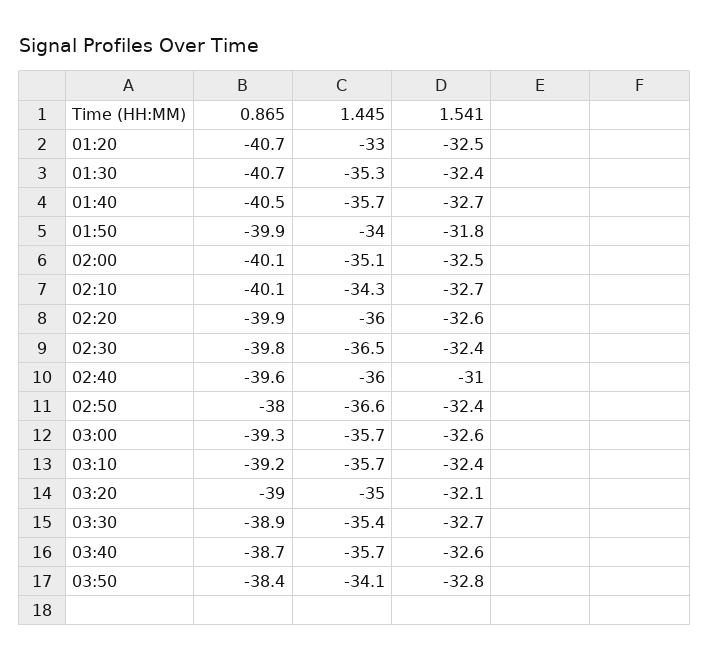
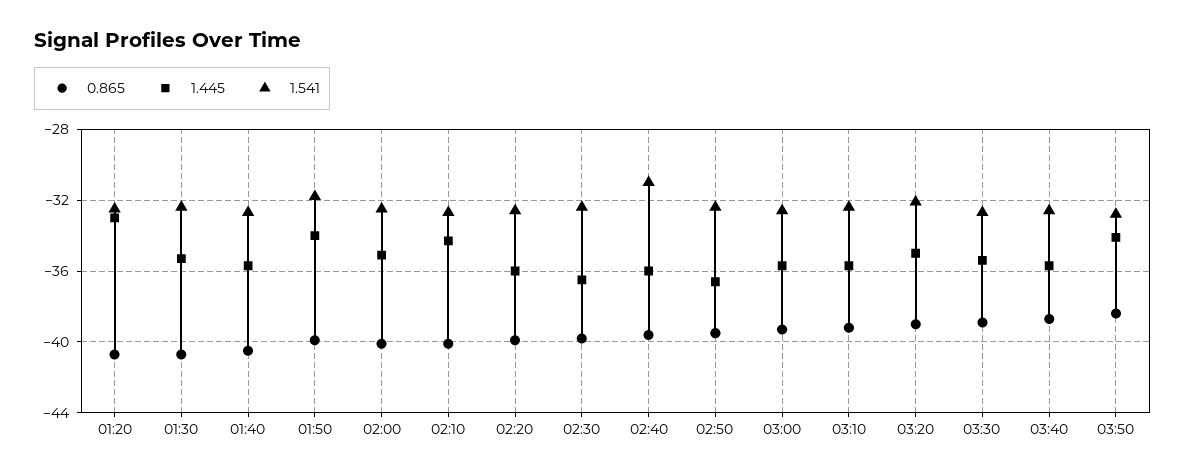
0.865, 02:50: -38 -> -39.5

